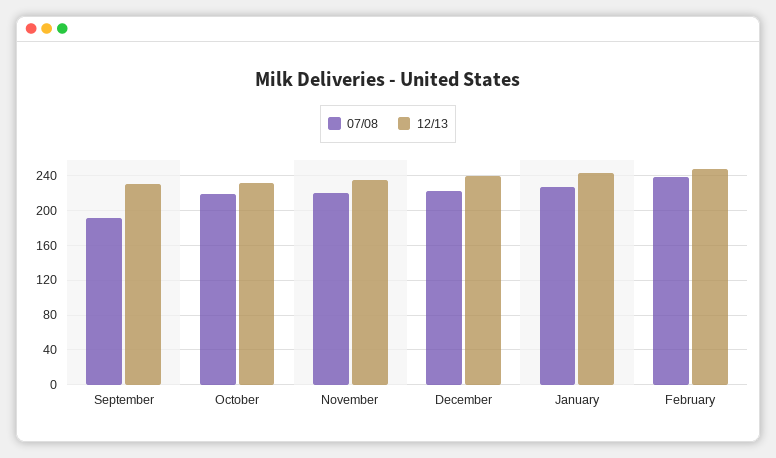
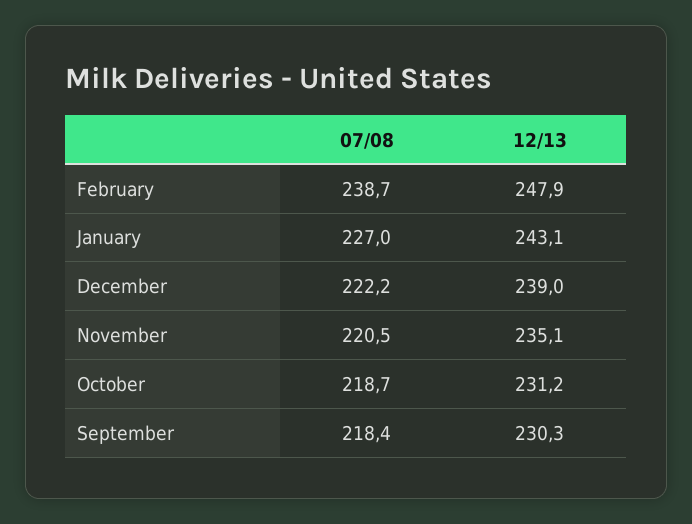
07/08, September: 190 -> 218.4

